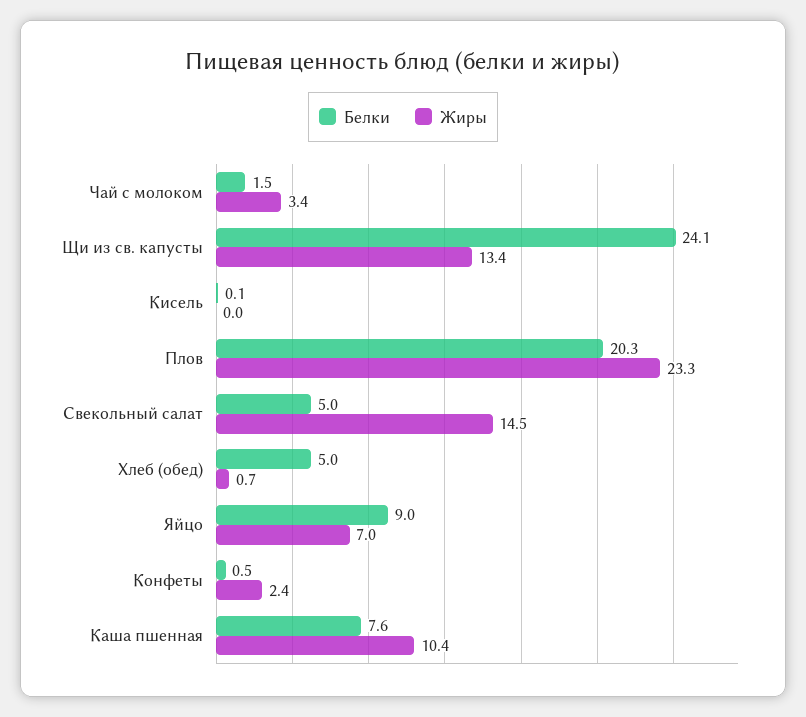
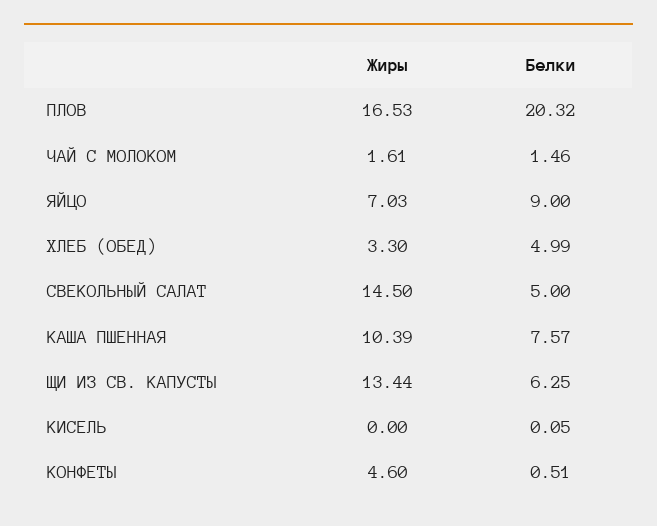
Жиры, Чай с молоком: 3.4 -> 1.61
Белки, Щи из св. капусты: 24.1 -> 6.25
Жиры, Плов: 23.3 -> 16.53
Жиры, Хлеб (обед): 0.7 -> 3.3
Жиры, Конфеты: 2.4 -> 4.6

